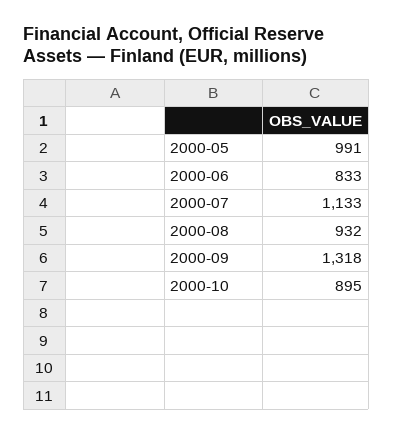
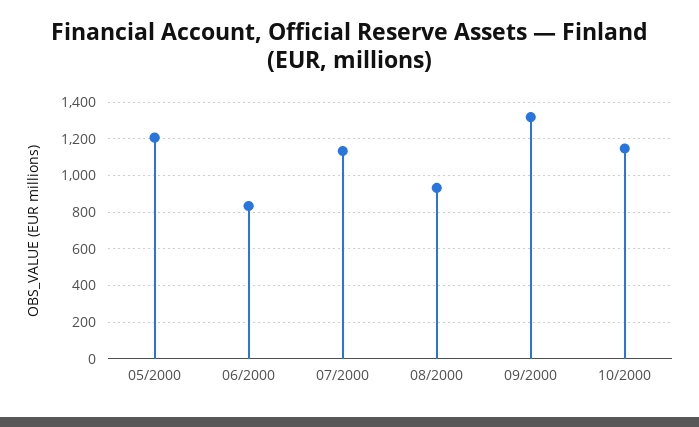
2000-05: 991 -> 1200
2000-10: 895 -> 1150

